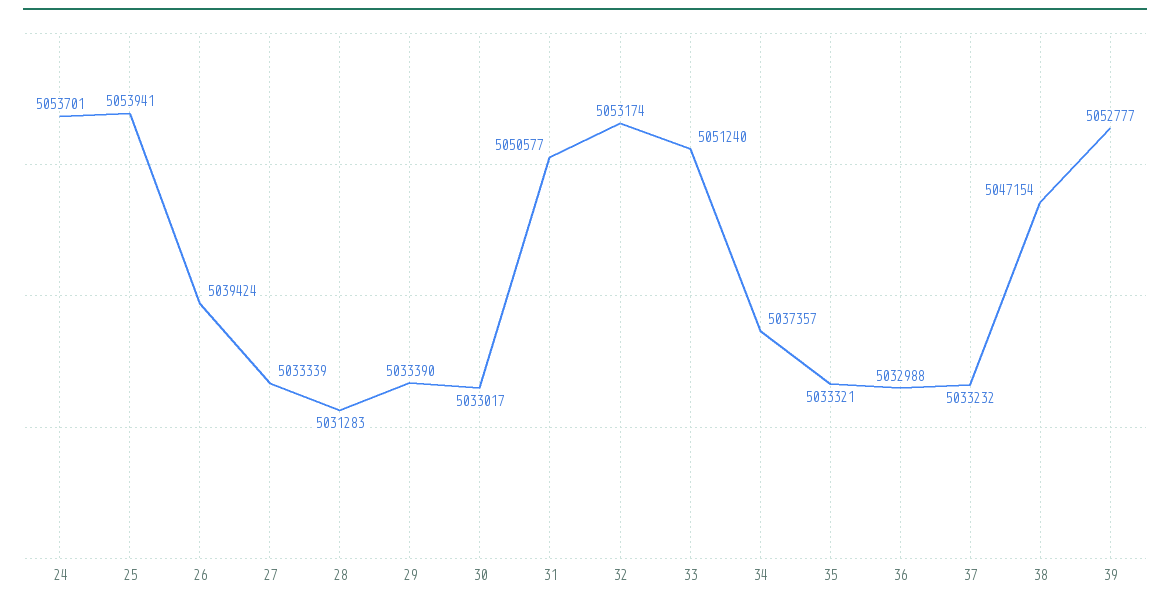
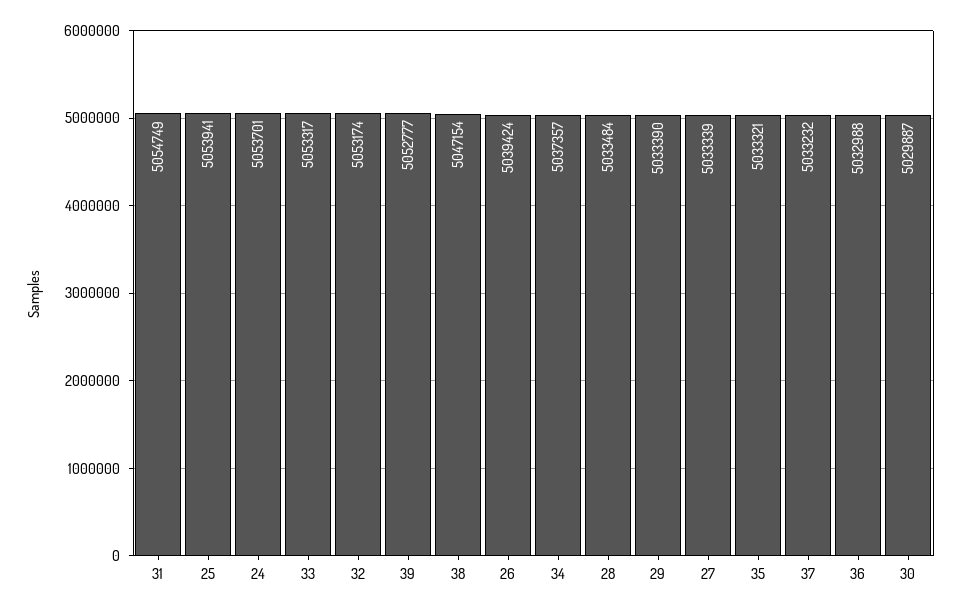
28: 5031283 -> 5033484
30: 5033017 -> 5029887
31: 5050577 -> 5054749
33: 5051240 -> 5053317

